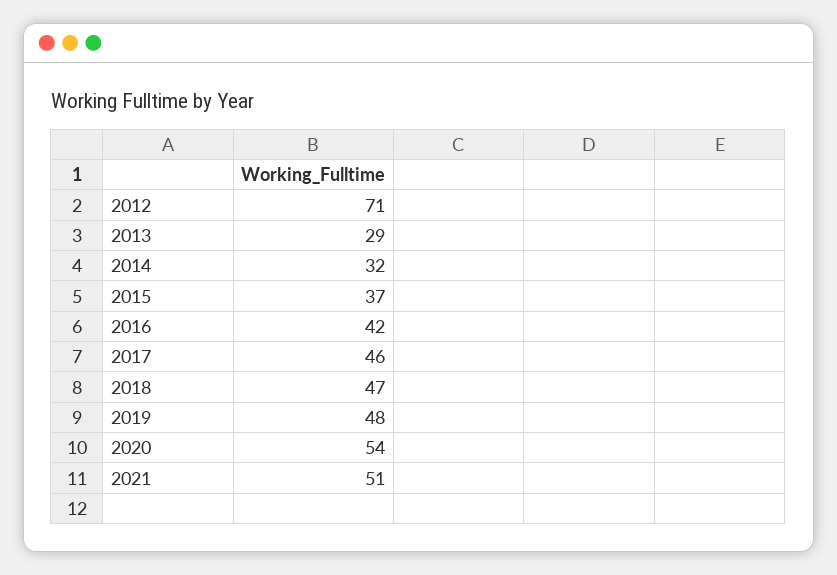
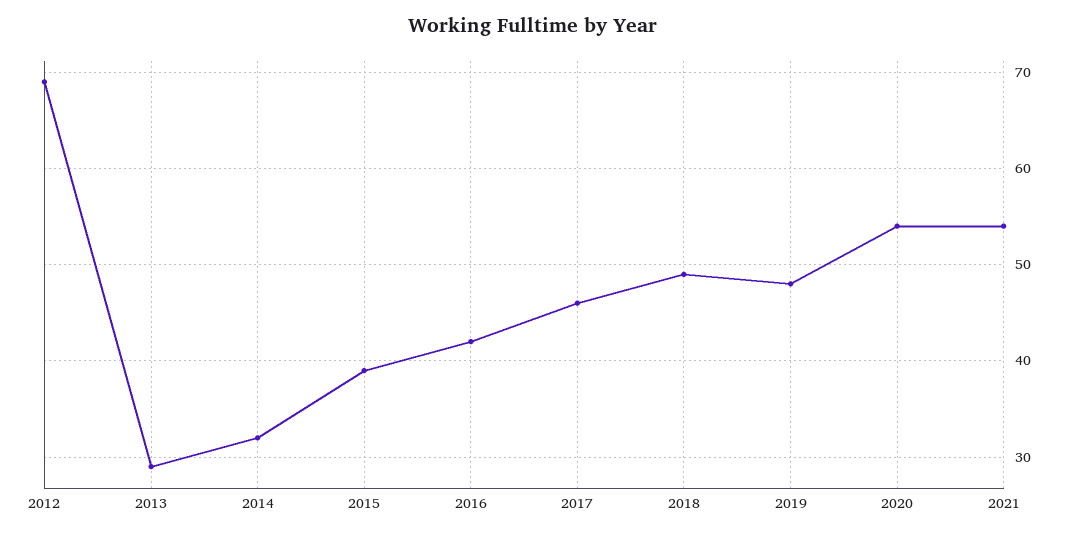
2012: 71 -> 69
2015: 37 -> 39
2018: 47 -> 49
2021: 51 -> 54

